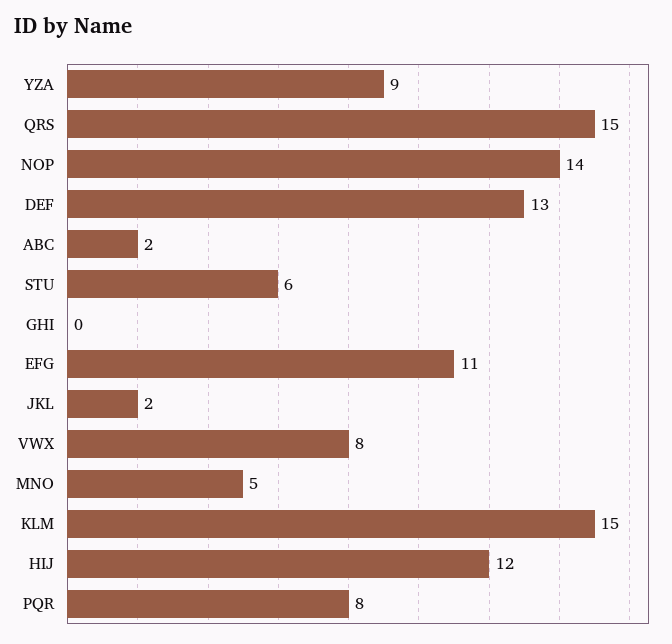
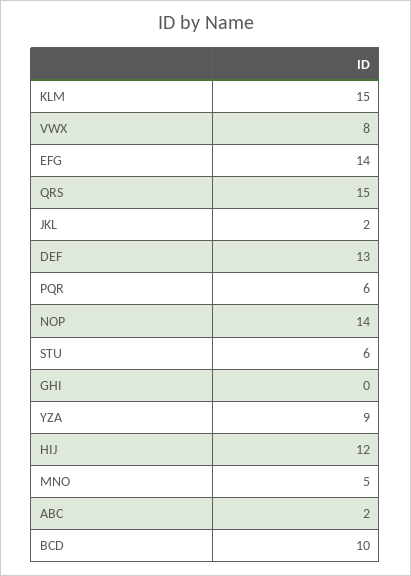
EFG: 11 -> 14
PQR: 8 -> 6
BCD: none -> 10

